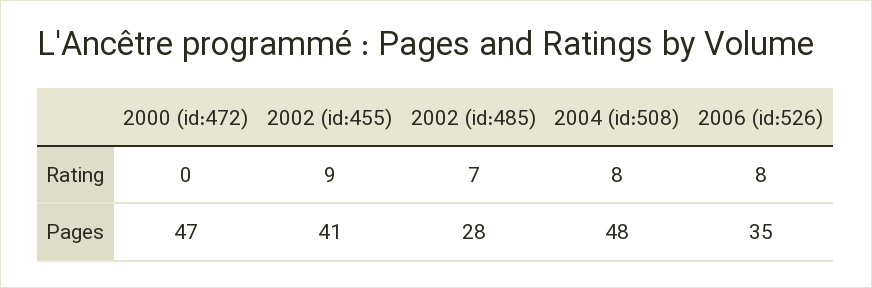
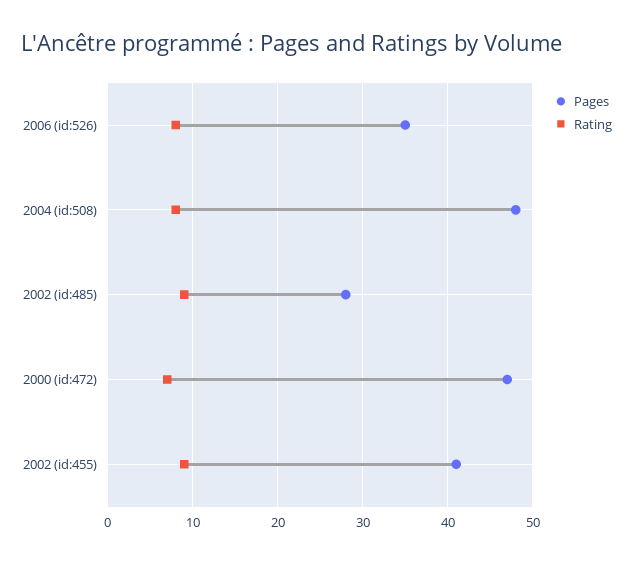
Rating, 2000 (id:472): 0 -> 7
Rating, 2002 (id:485): 7 -> 9

